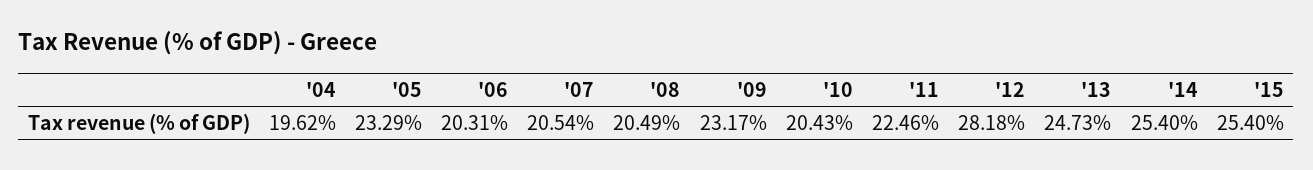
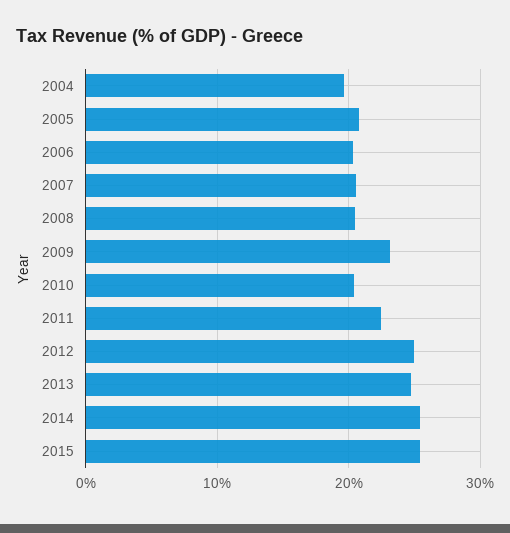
'05: 23.29 -> 21
'12: 28.18 -> 25

